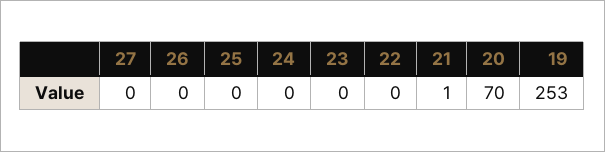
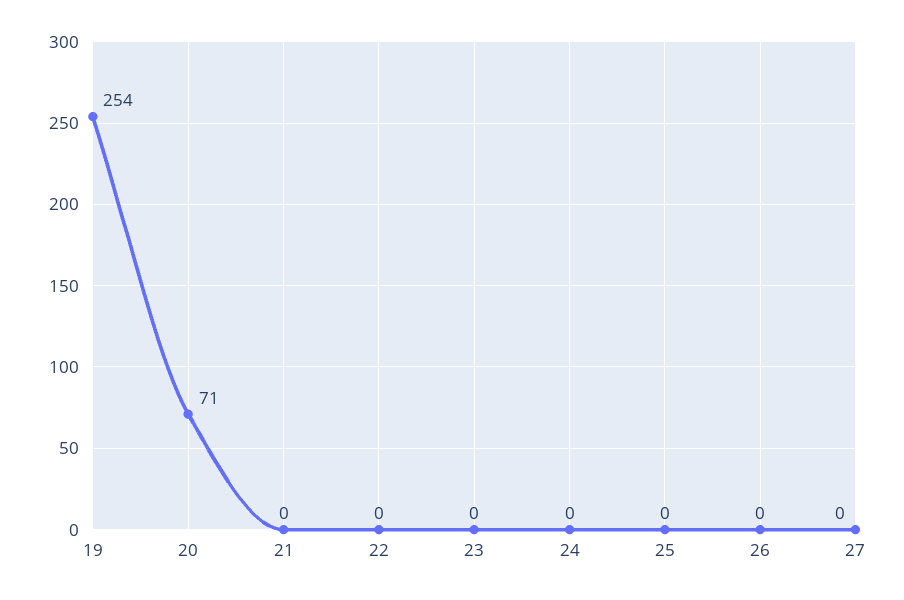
21: 1 -> 0
20: 70 -> 71
19: 253 -> 254

